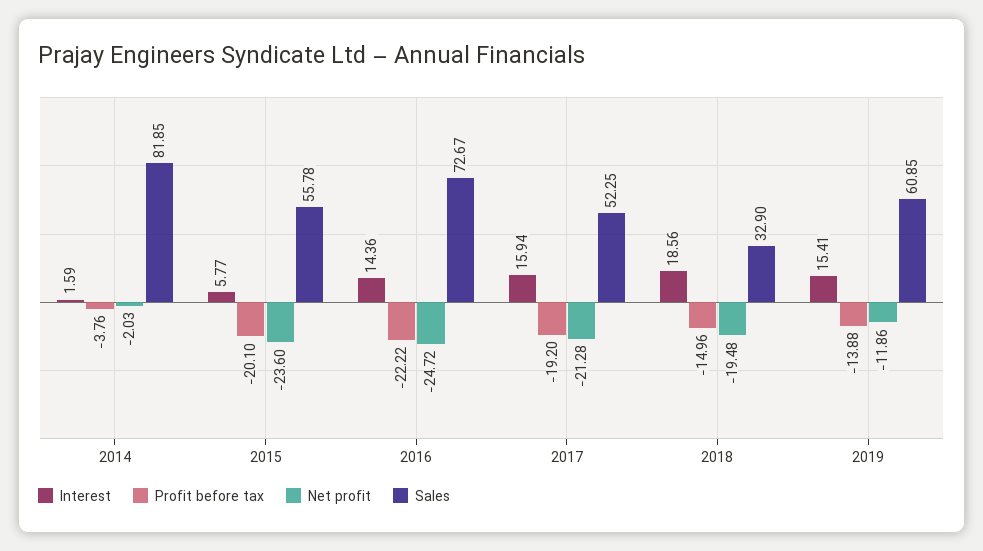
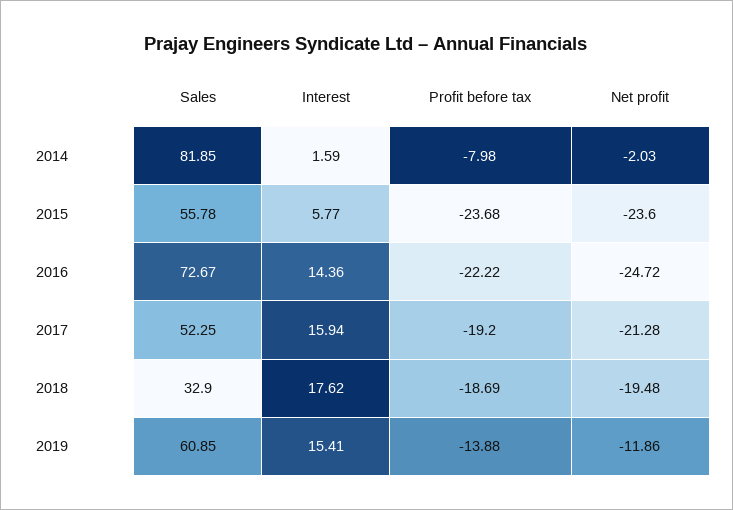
Profit before tax, 2014: -3.76 -> -7.98
Profit before tax, 2015: -20.1 -> -23.68
Interest, 2018: 18.56 -> 17.62
Profit before tax, 2018: -14.96 -> -18.69

